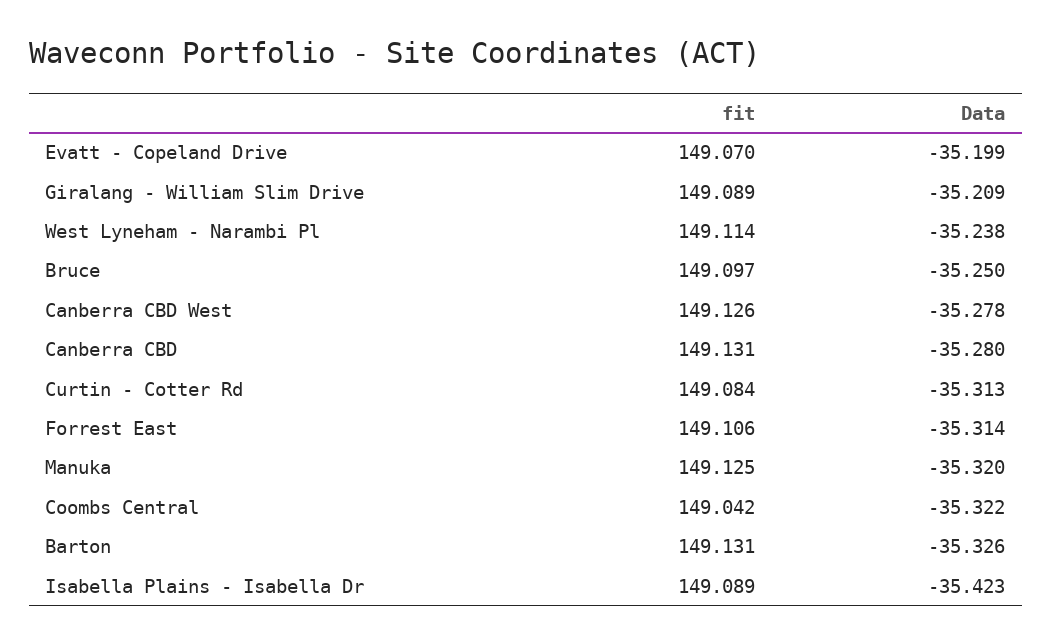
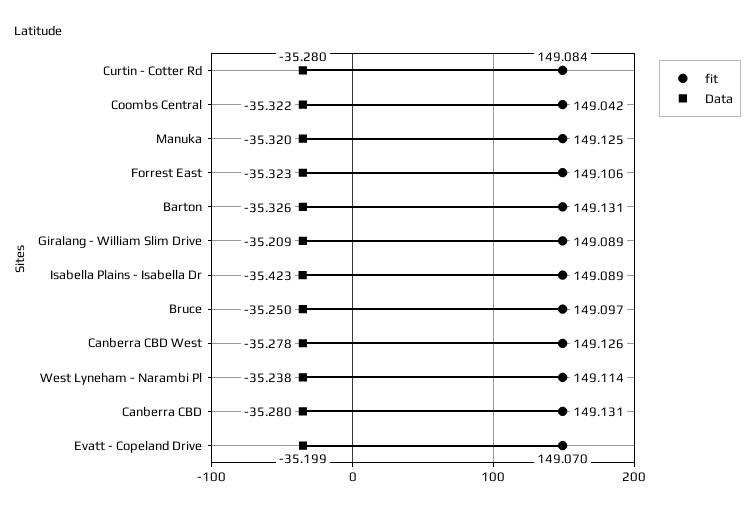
Data, Curtin - Cotter Rd: -35.313 -> -35.28
Data, Forrest East: -35.314 -> -35.323

